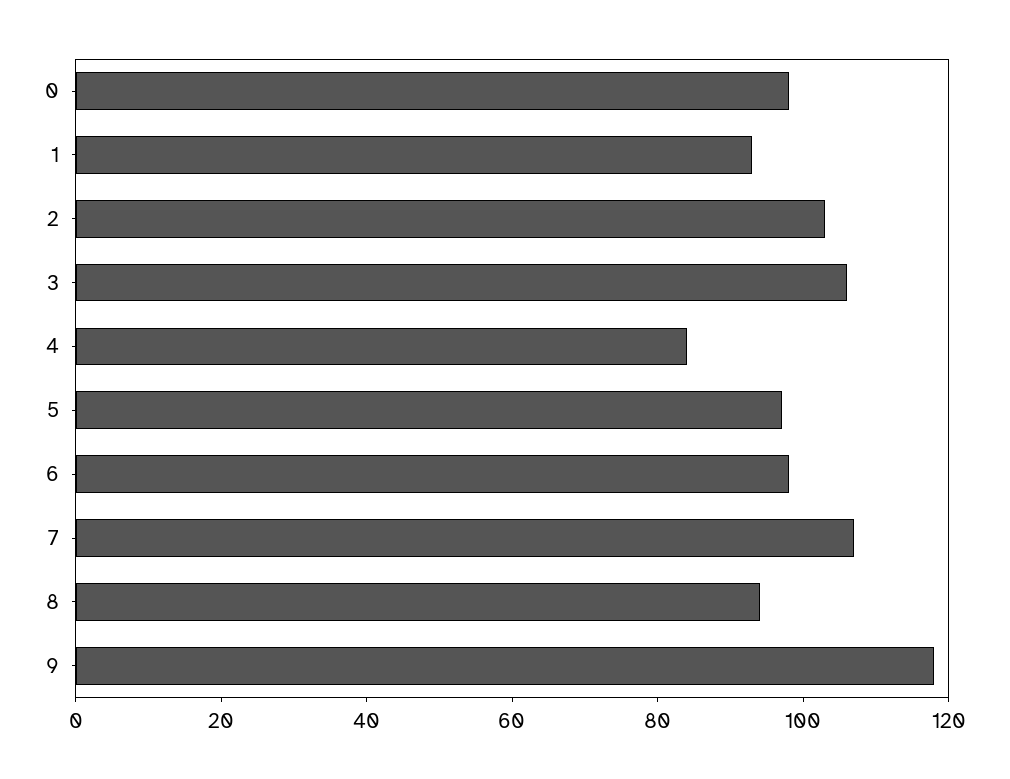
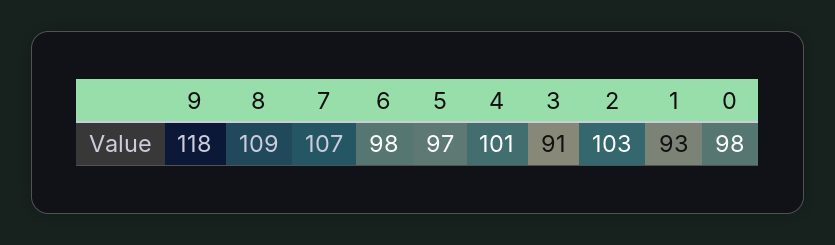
3: 105 -> 91
4: 85 -> 101
8: 95 -> 109

